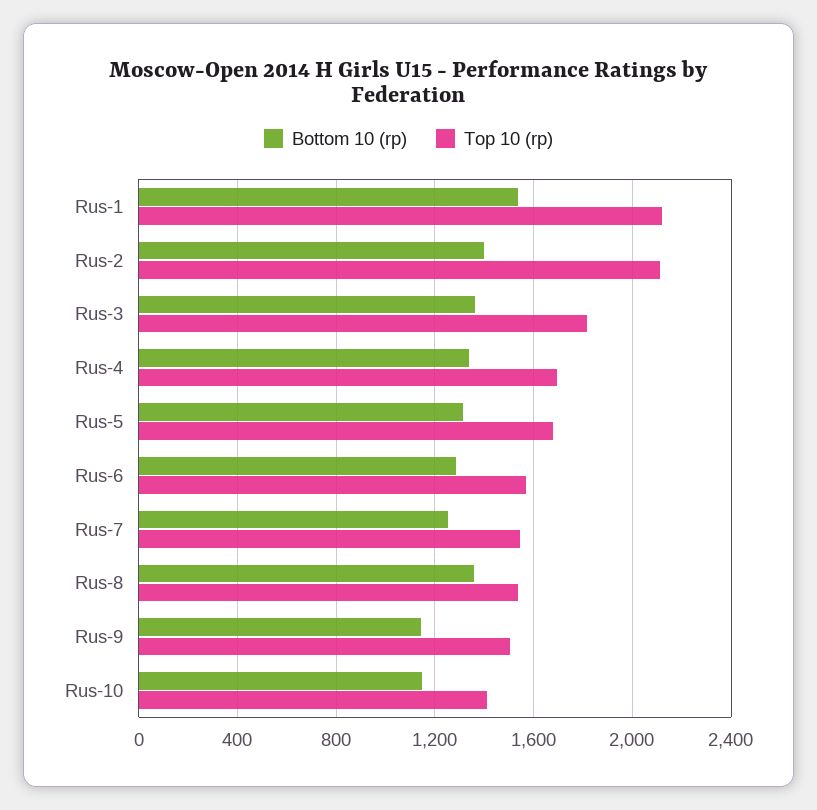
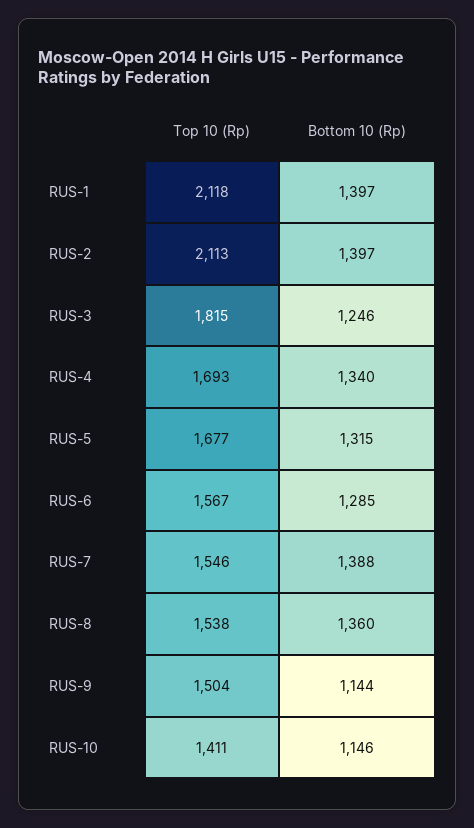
Bottom 10 (rp), Rus-1: 1550 -> 1397
Bottom 10 (rp), Rus-3: 1350 -> 1246
Bottom 10 (rp), Rus-7: 1250 -> 1388

